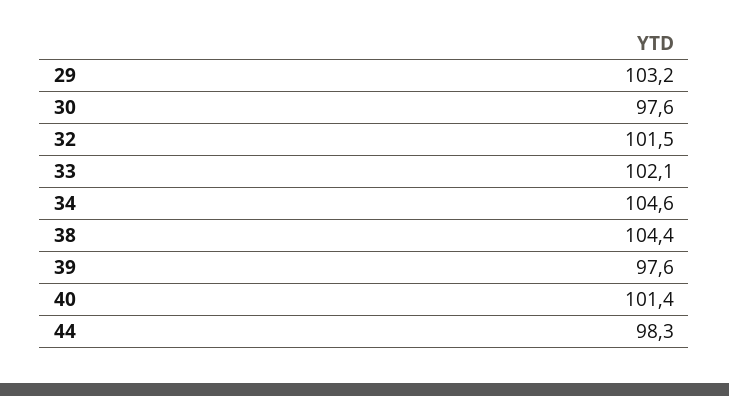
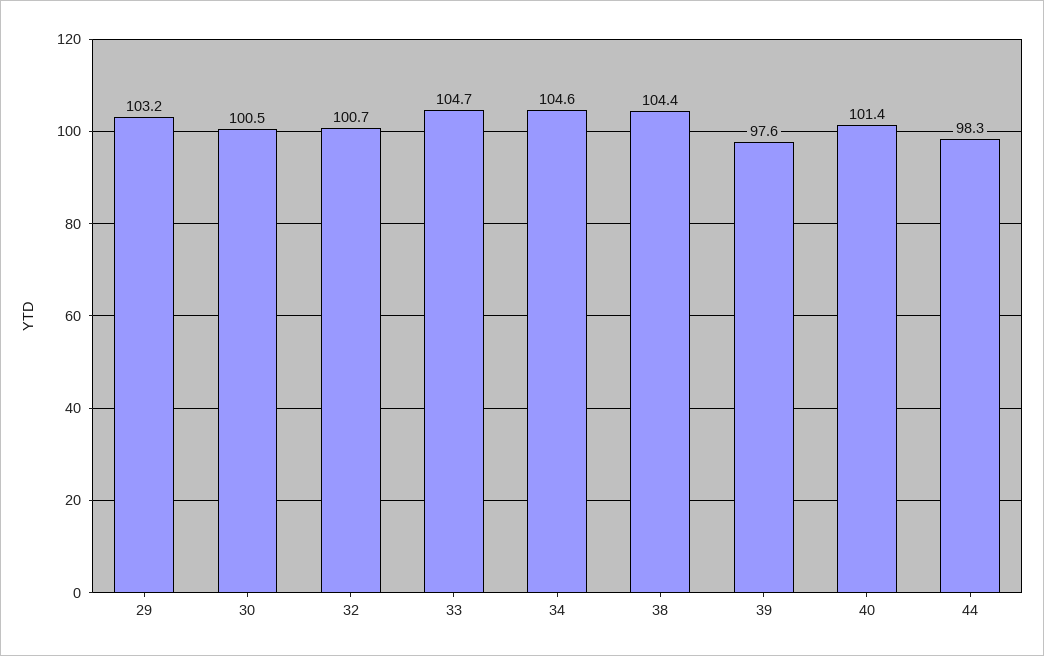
30: 97.6 -> 100.5
32: 101.5 -> 100.7
33: 102.1 -> 104.7

